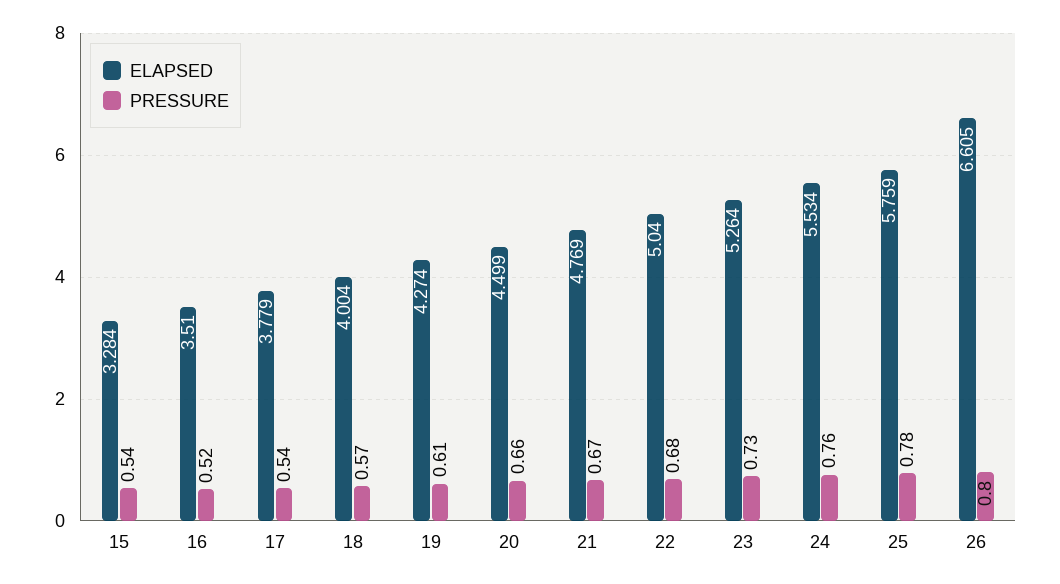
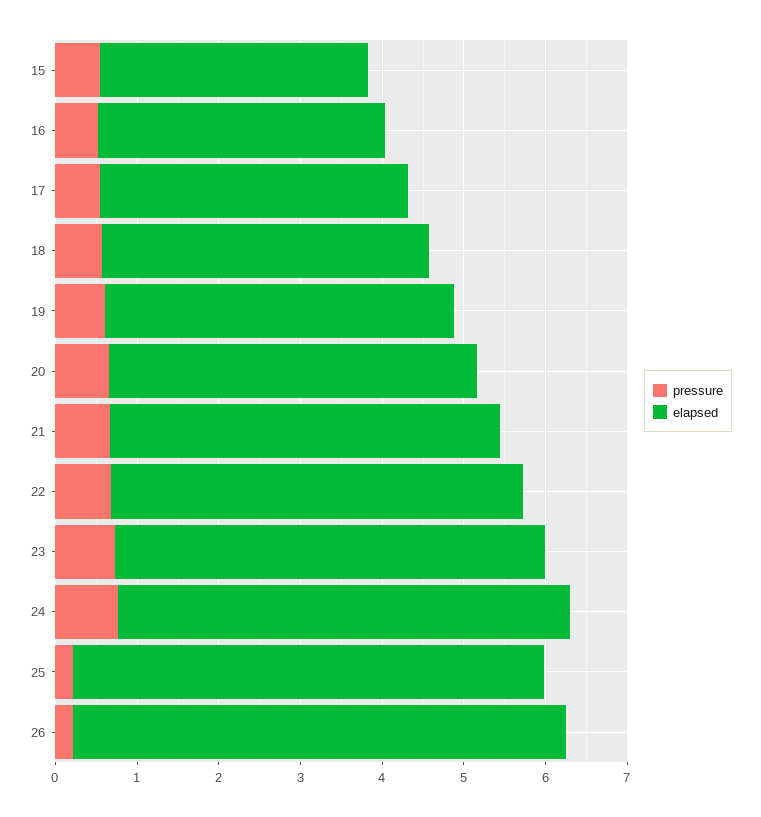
PRESSURE, 25: 0.78 -> 0.2
ELAPSED, 26: 6.605 -> 6
PRESSURE, 26: 0.8 -> 0.2

